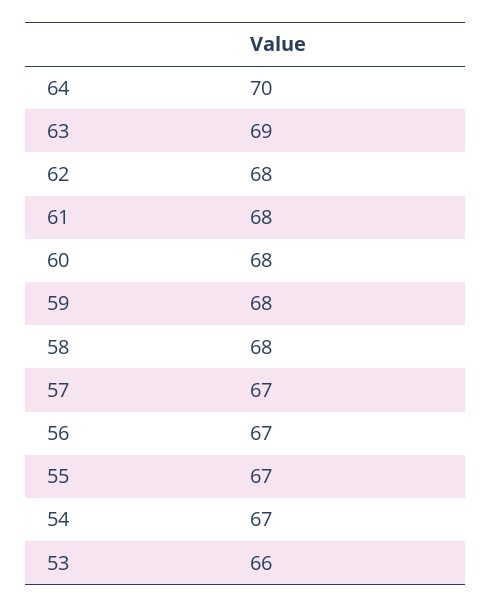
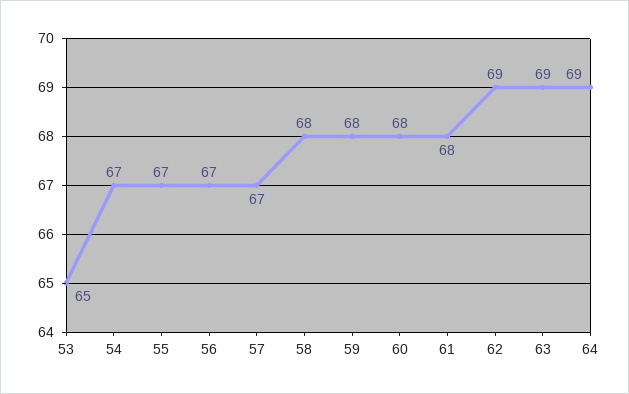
64: 70 -> 69
62: 68 -> 69
53: 66 -> 65

